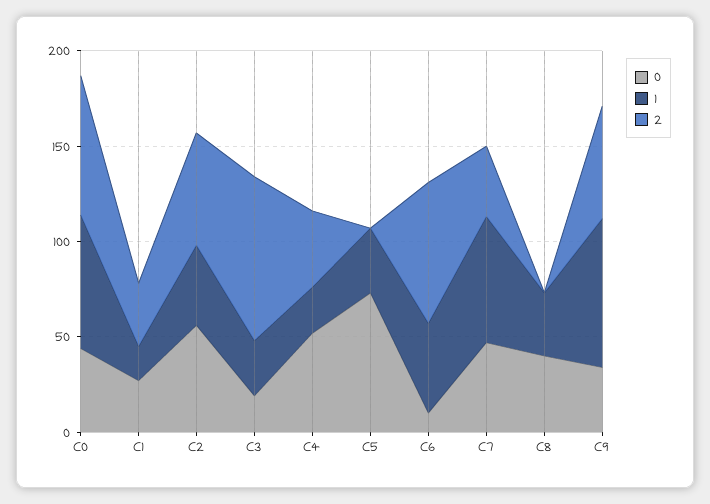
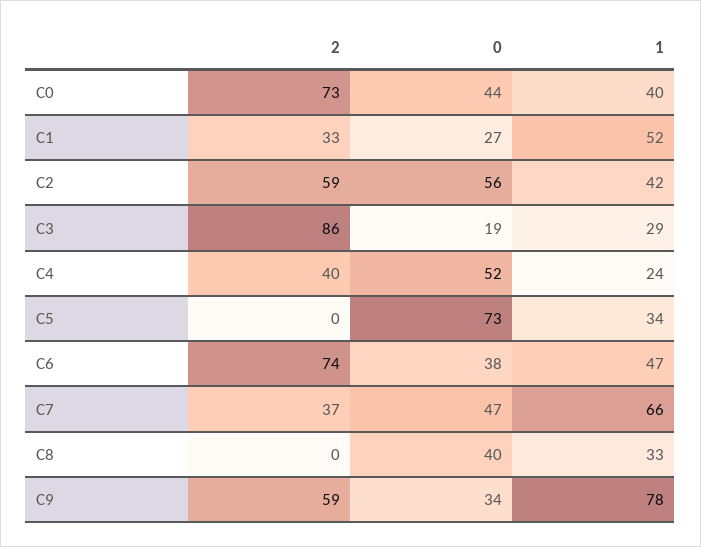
1, C0: 70 -> 40
1, C1: 20 -> 52
0, C6: 10 -> 38

